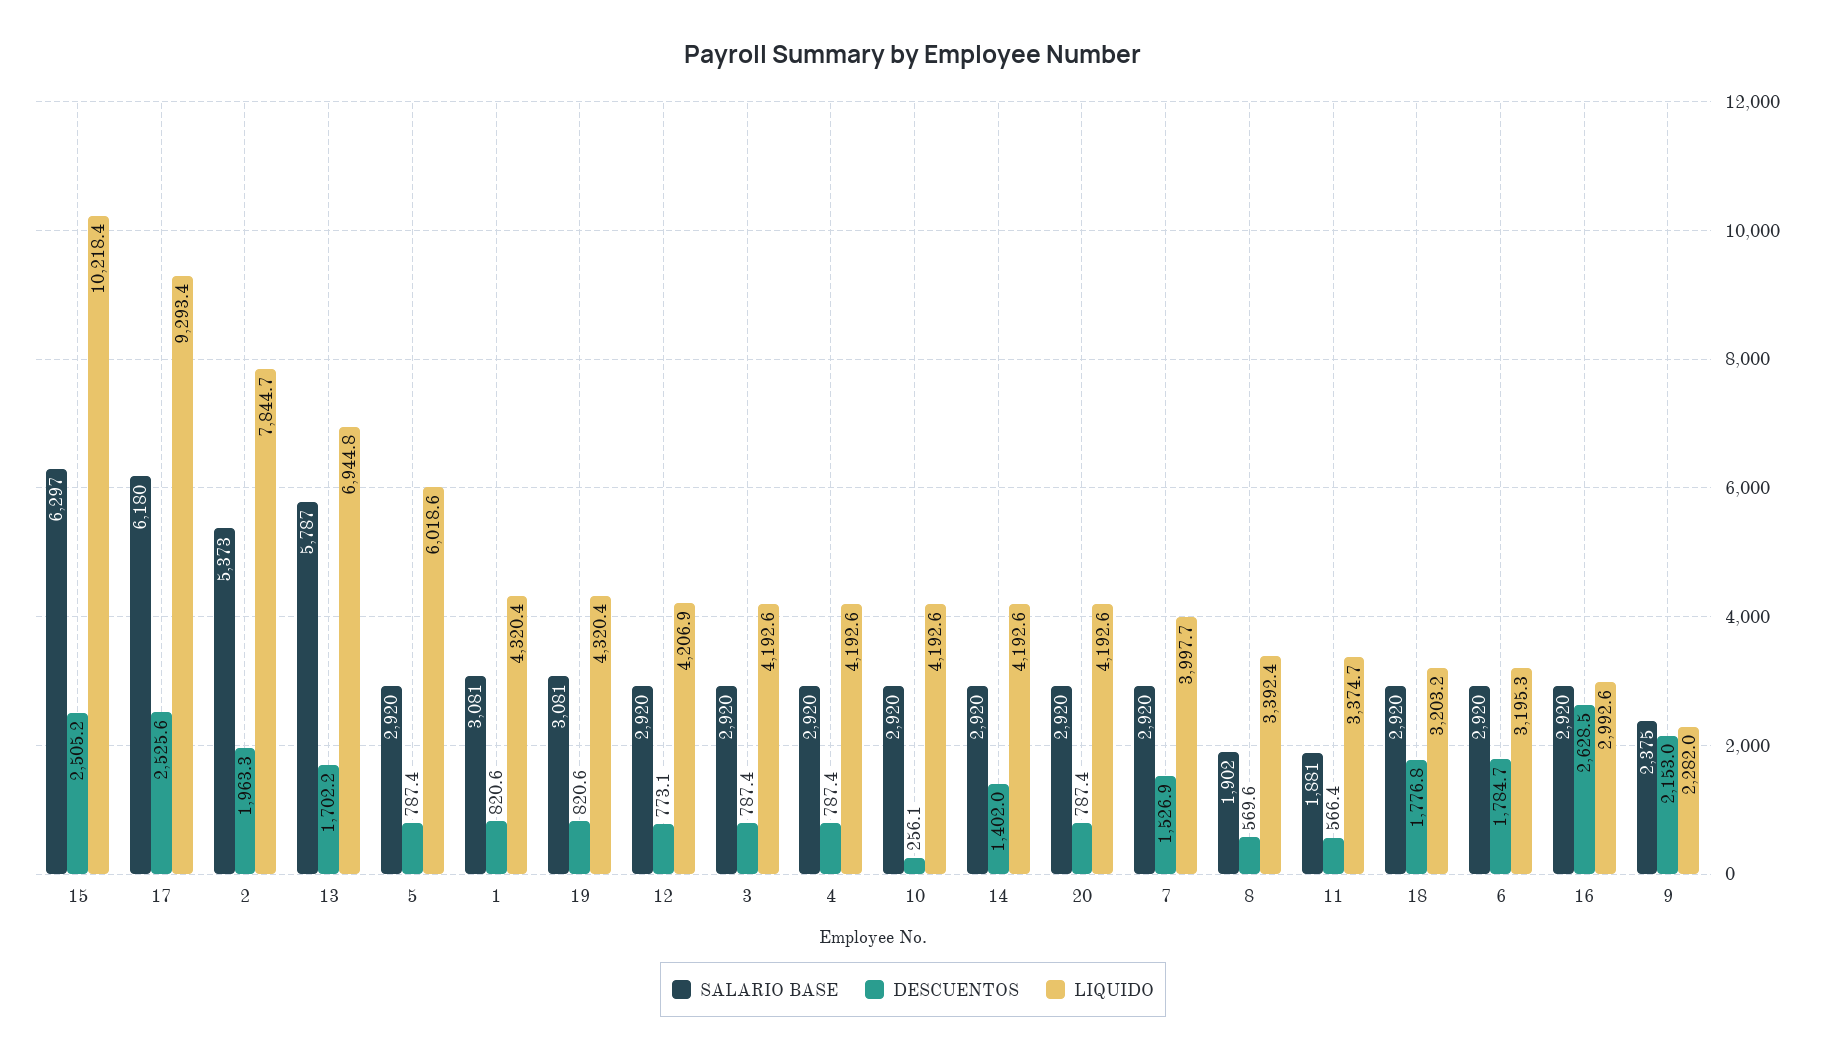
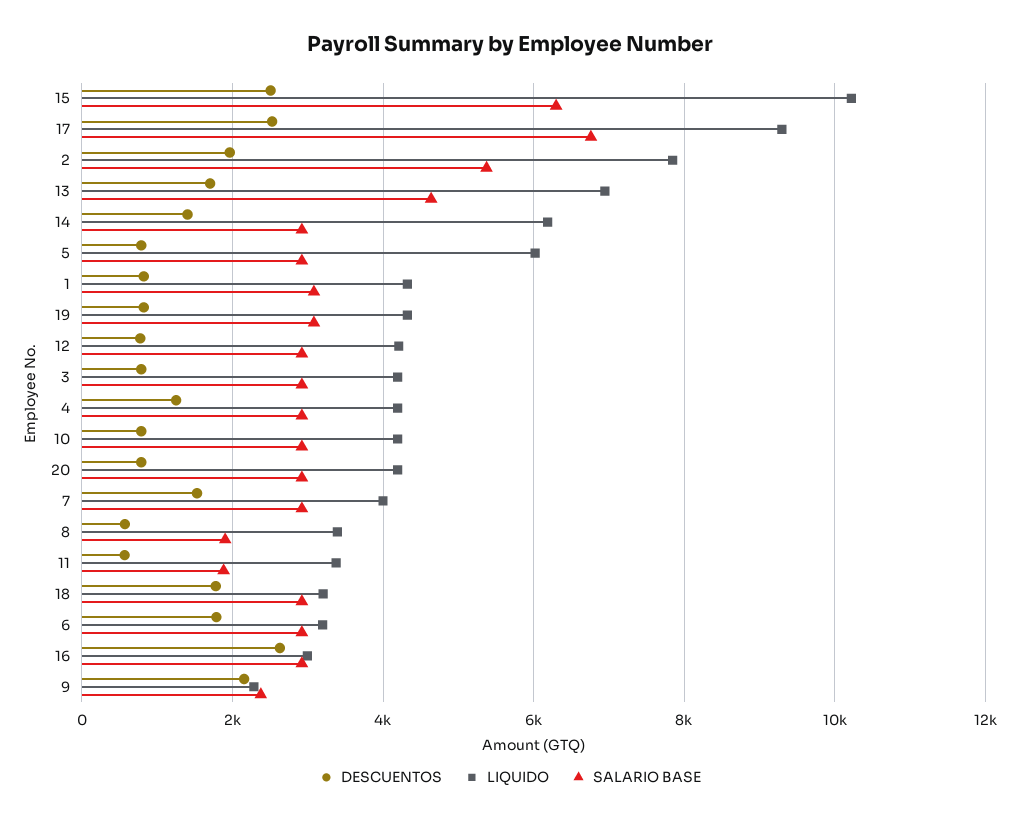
SALARIO BASE, 17: 6180 -> 6800
SALARIO BASE, 13: 5787 -> 4600
DESCUENTOS, 4: 787.4 -> 1200
DESCUENTOS, 10: 256.1 -> 800
LIQUIDO, 14: 4192.6 -> 6200

